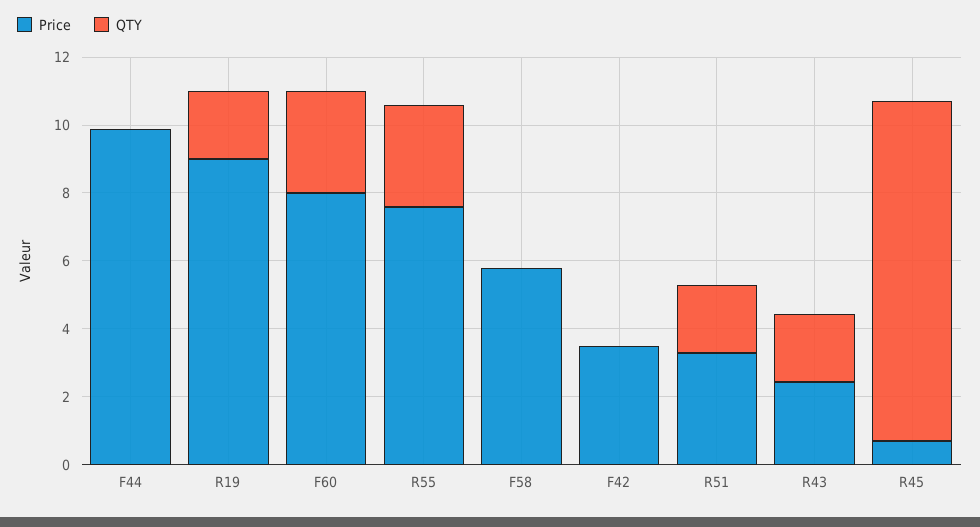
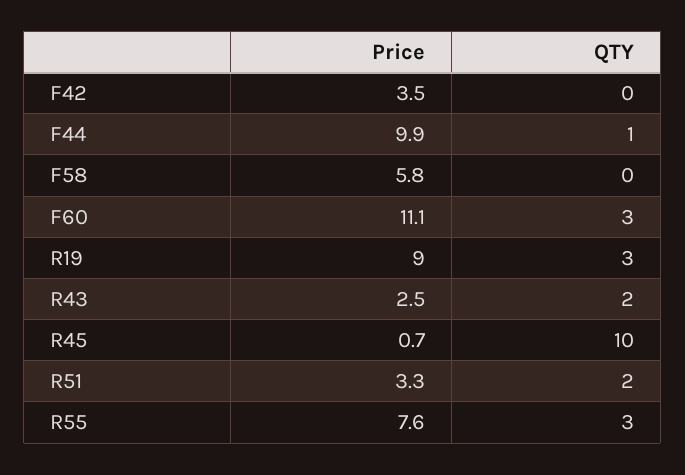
QTY, F44: 0 -> 1
QTY, R19: 2 -> 3
Price, F60: 8 -> 11.1

